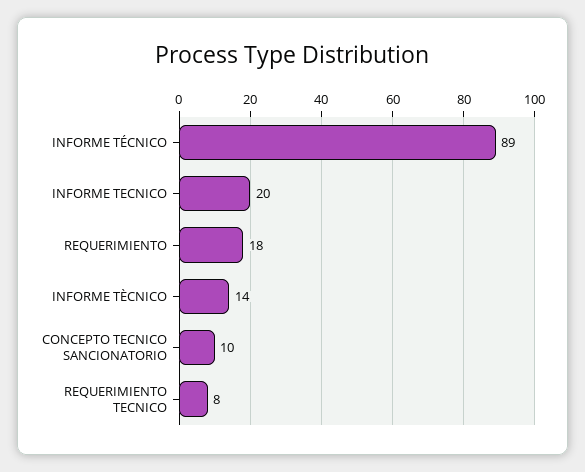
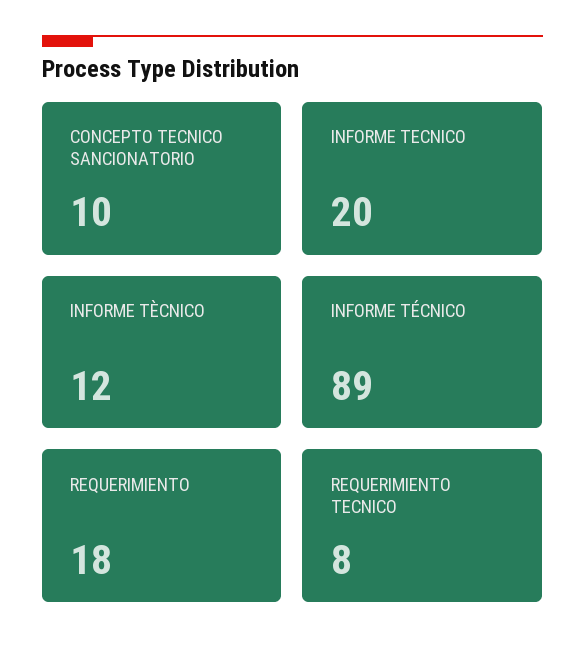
INFORME TÈCNICO: 14 -> 12

